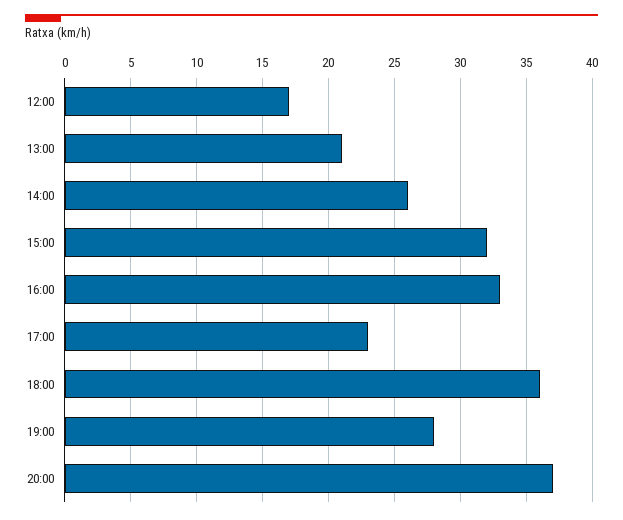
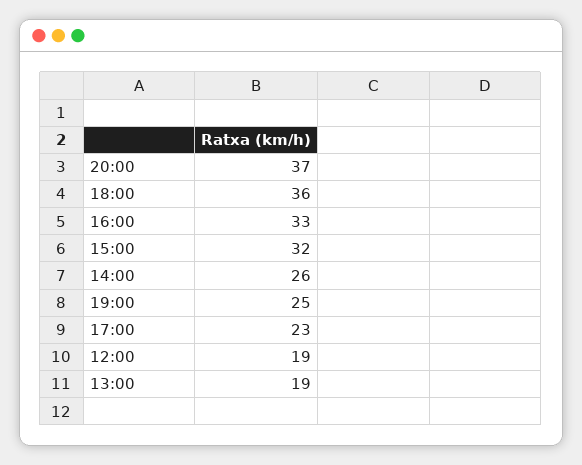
12:00: 17 -> 19
13:00: 21 -> 19
19:00: 28 -> 25

